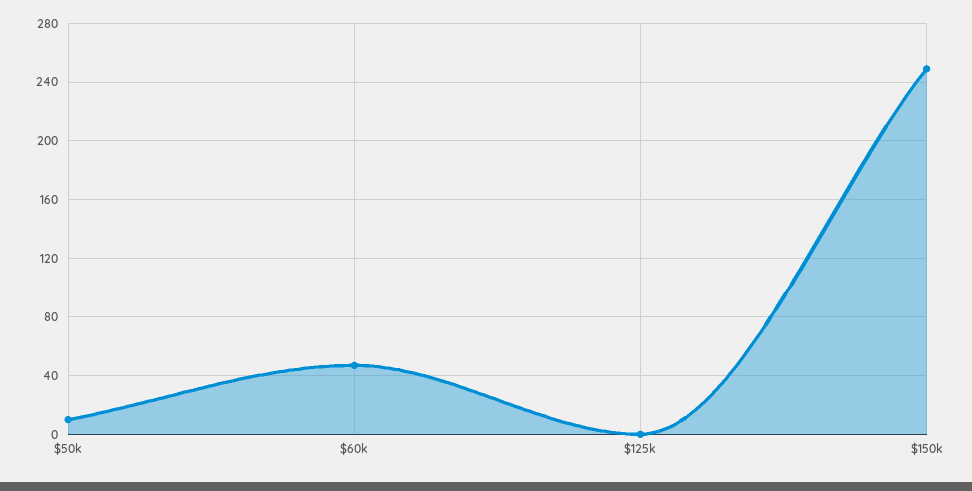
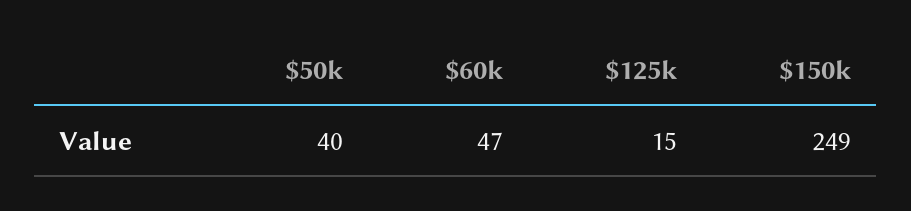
$50k: 10 -> 40
$125k: 0 -> 15

